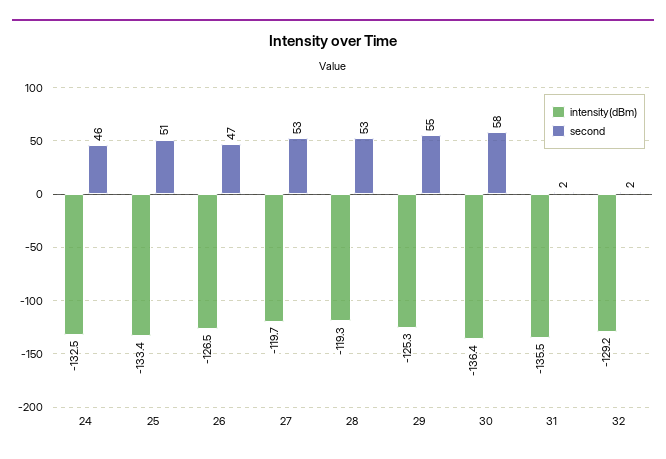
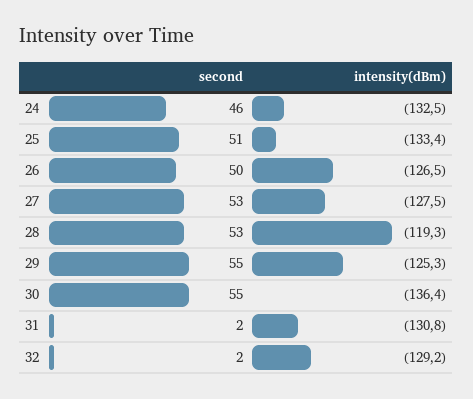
second, 26: 47 -> 50
intensity(dBm), 27: -119.7 -> -127.5
second, 30: 58 -> 55
intensity(dBm), 31: -135.5 -> -130.8

